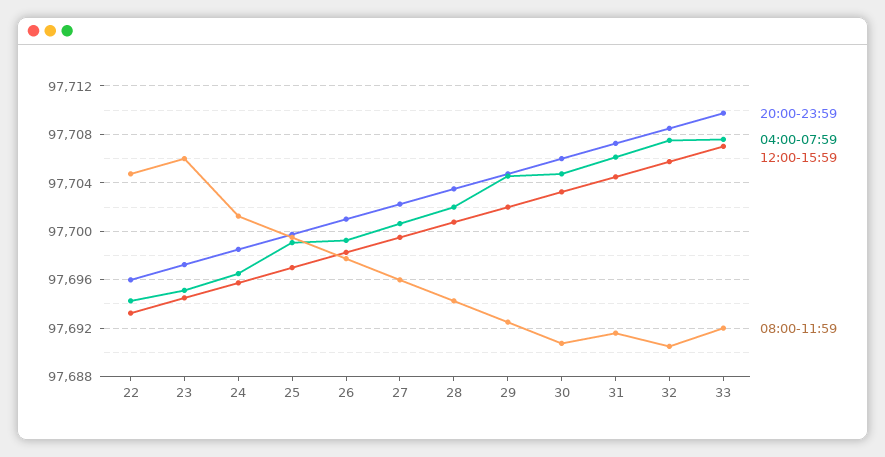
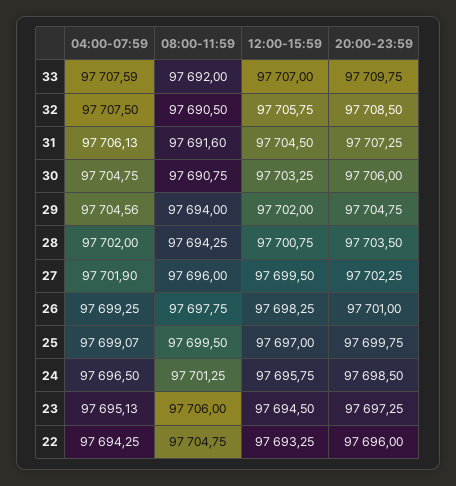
04:00-07:59, 27: 97700.5 -> 97701.9
08:00-11:59, 29: 97692.5 -> 97694

